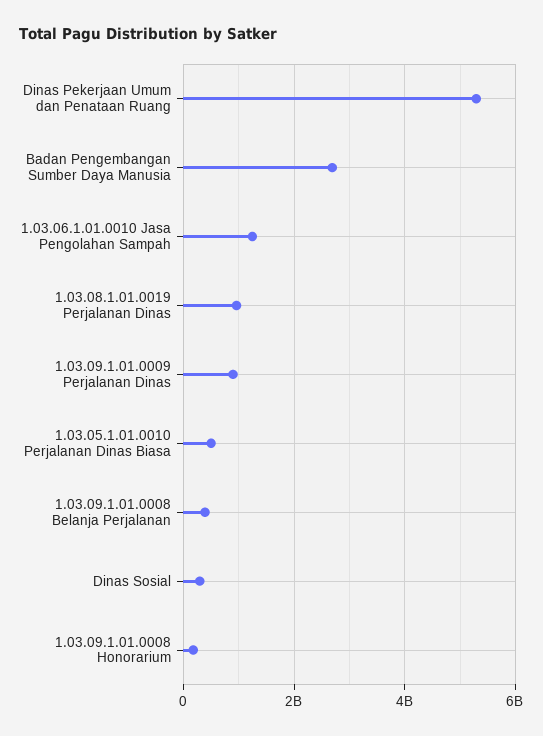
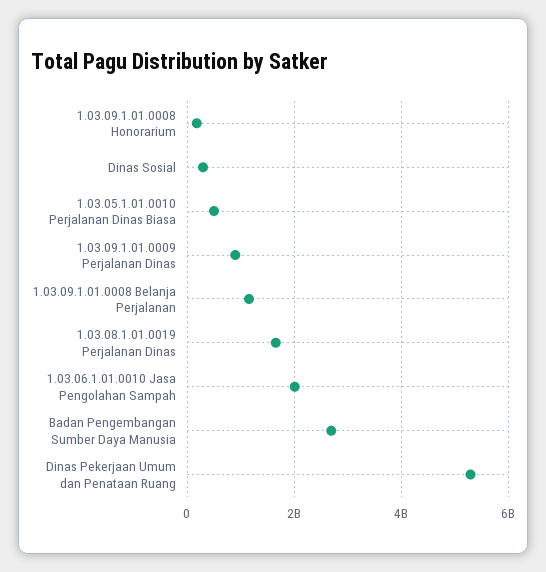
1.03.06.1.01.0010 Jasa Pengolahan Sampah: 1200000000 -> 2000000000
1.03.08.1.01.0019 Perjalanan Dinas: 1000000000 -> 1600000000
1.03.09.1.01.0008 Belanja Perjalanan: 400000000 -> 1200000000

